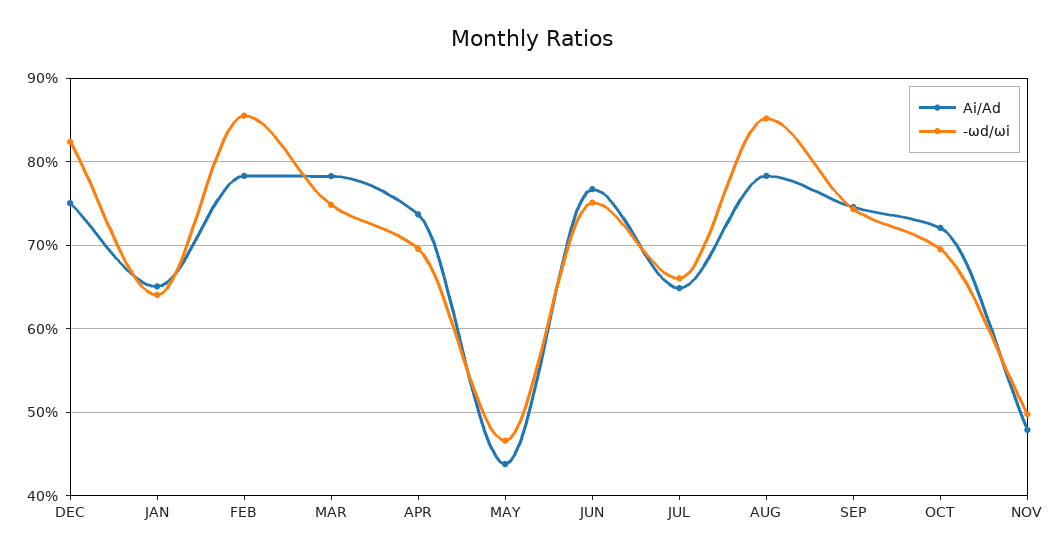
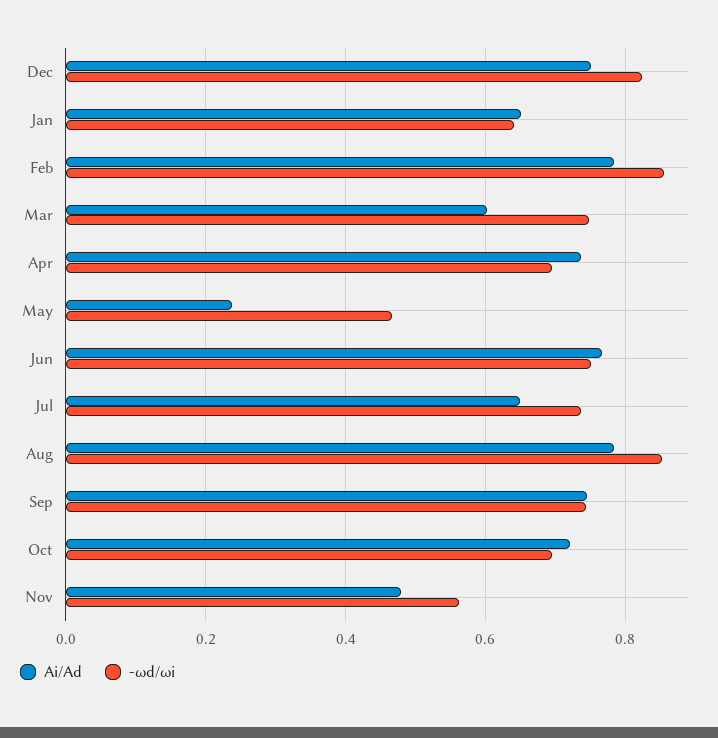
Ai/Ad, MAR: 0.78 -> 0.6
Ai/Ad, MAY: 0.44 -> 0.24
-ωd/ωi, JUL: 0.66 -> 0.74
-ωd/ωi, NOV: 0.5 -> 0.56

